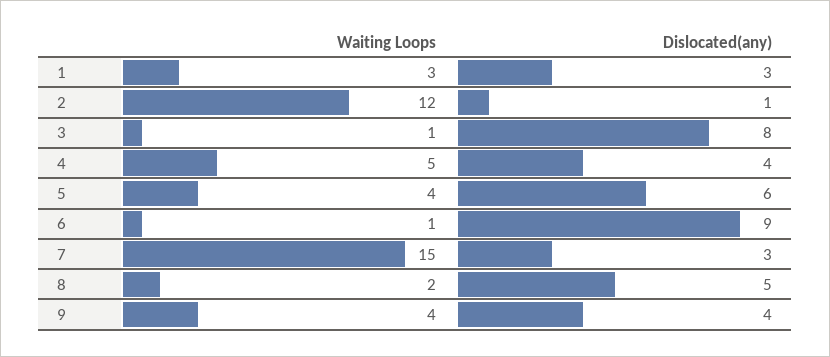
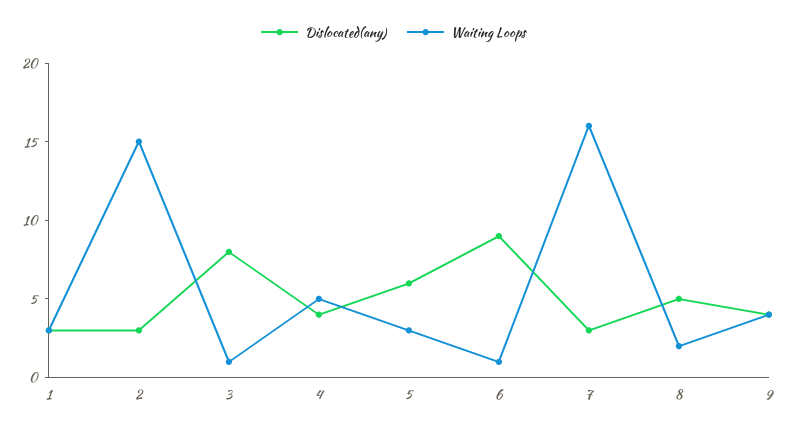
Waiting Loops, 2: 12 -> 15
Dislocated(any), 2: 1 -> 3
Waiting Loops, 5: 4 -> 3
Waiting Loops, 7: 15 -> 16

